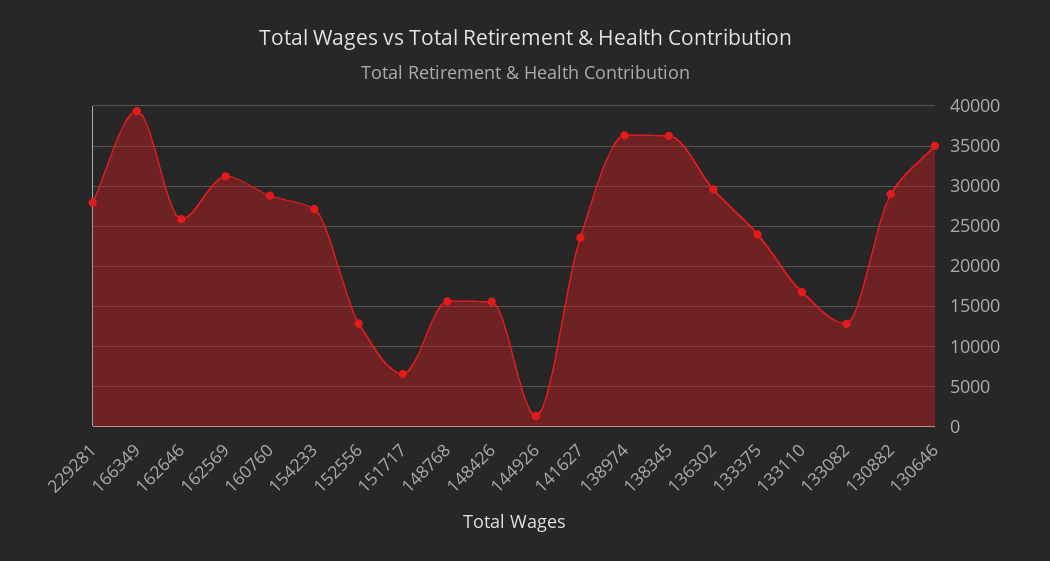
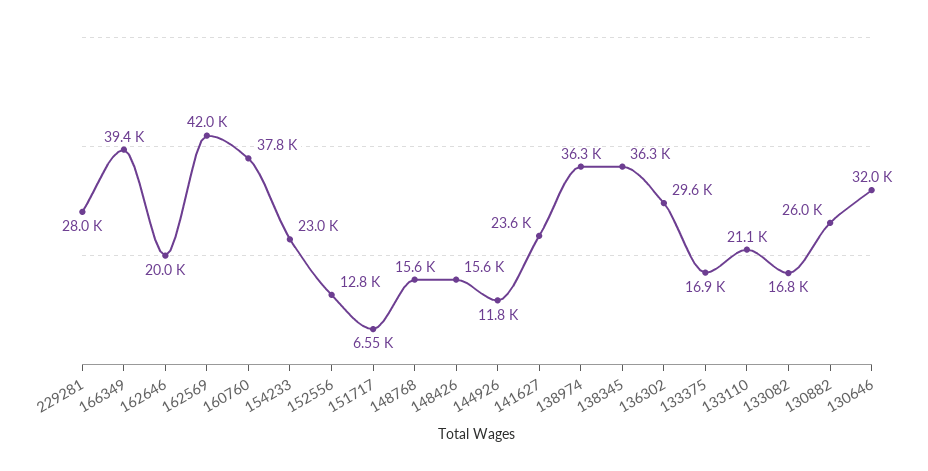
162646: 26000 -> 20000
162569: 31000 -> 42000
160760: 29000 -> 37800
154233: 27000 -> 23000
144926: 1000 -> 11800
133375: 24000 -> 16900
133110: 17000 -> 21100
133082: 13000 -> 16800
130882: 29000 -> 26000
130646: 35000 -> 32000

